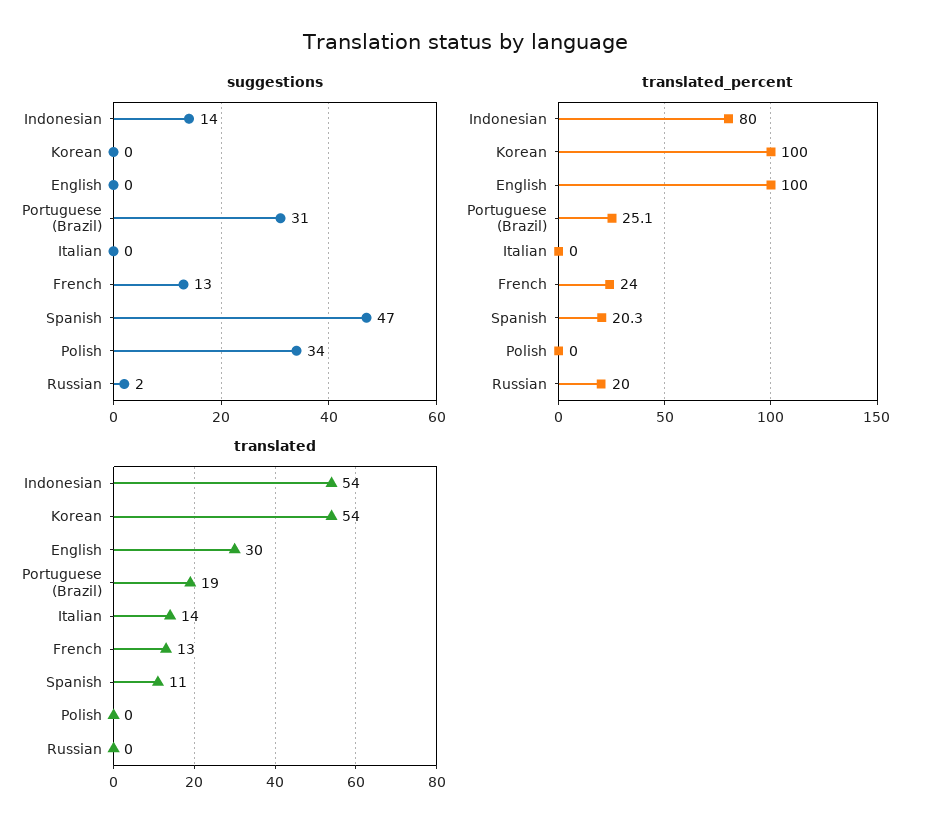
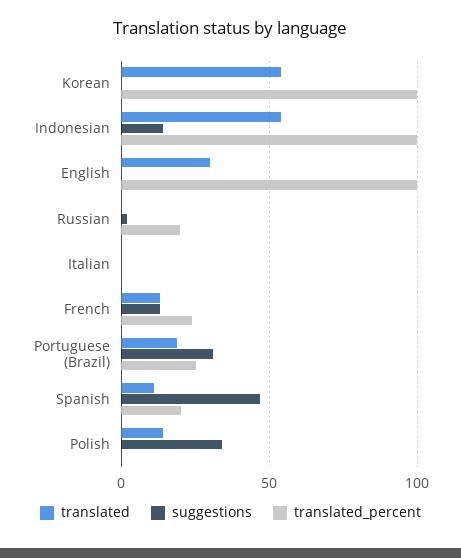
translated_percent, Indonesian: 80 -> 100
translated, Italian: 14 -> 0
translated, Polish: 0 -> 15

